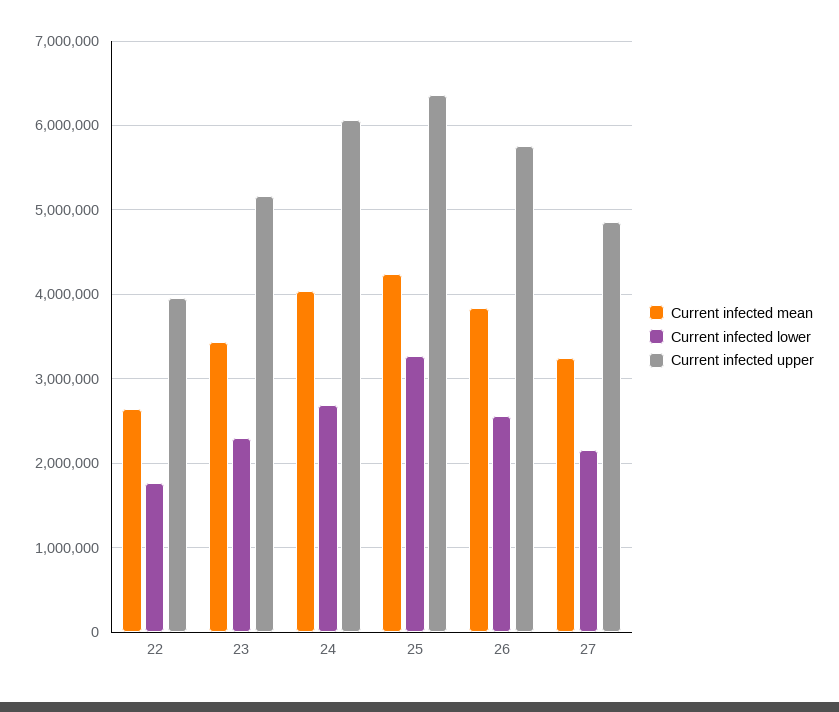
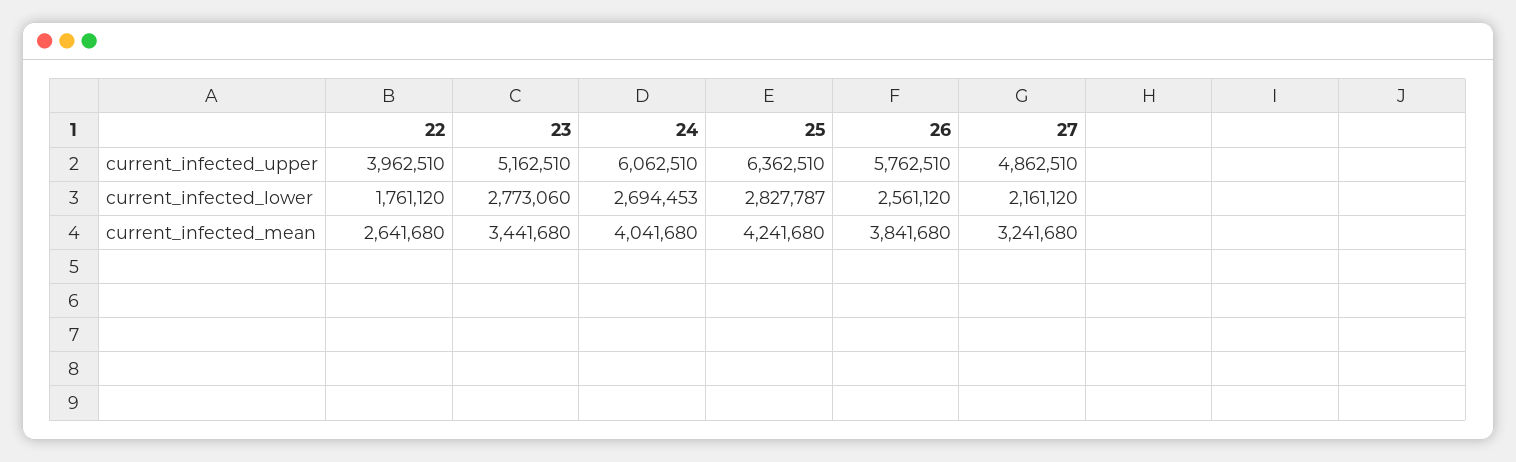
Current infected lower, 23: 2300000 -> 2773060
Current infected lower, 25: 3300000 -> 2827787

